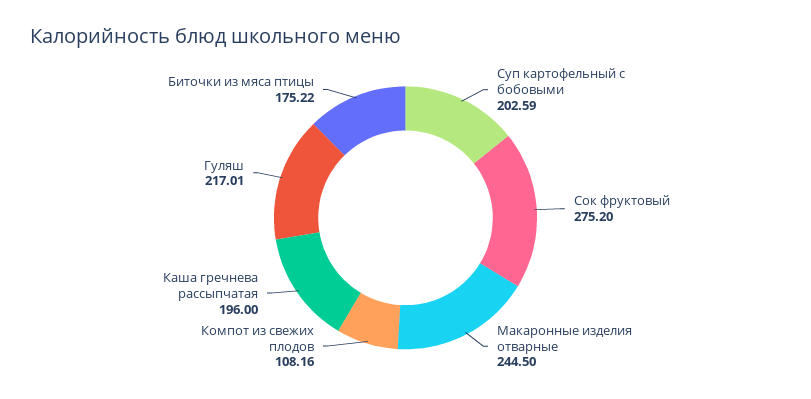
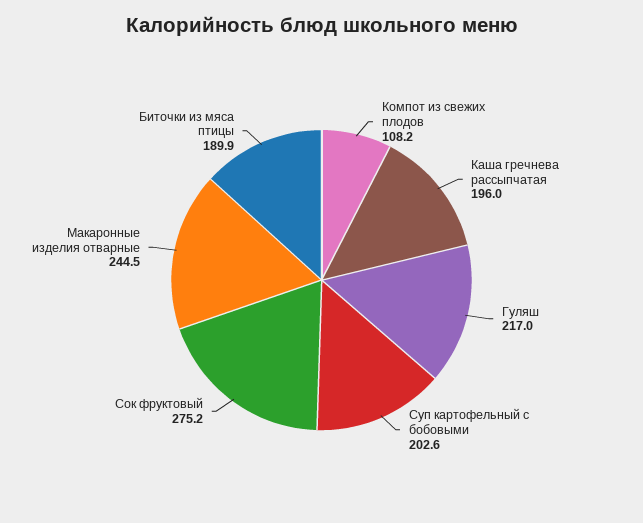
Биточки из мяса птицы: 175.22 -> 189.9

